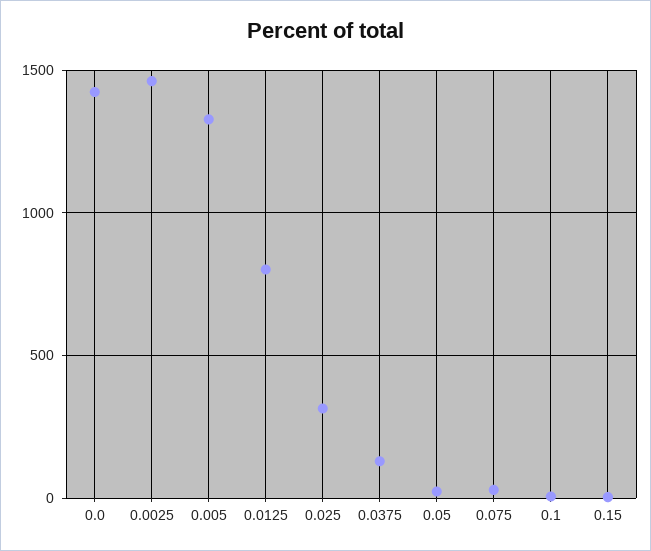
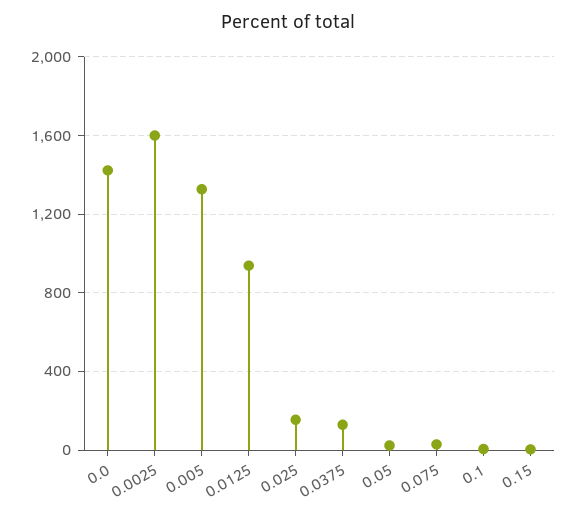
0.0025: 1450 -> 1600
0.0125: 800 -> 950
0.025: 300 -> 150

